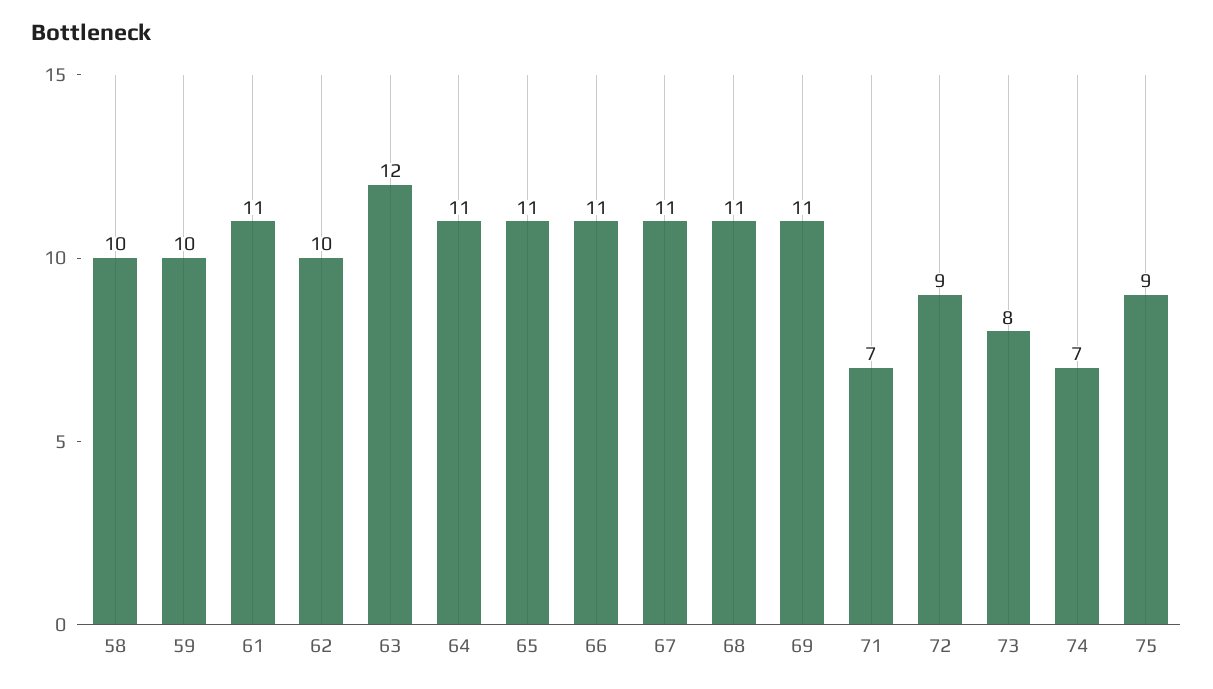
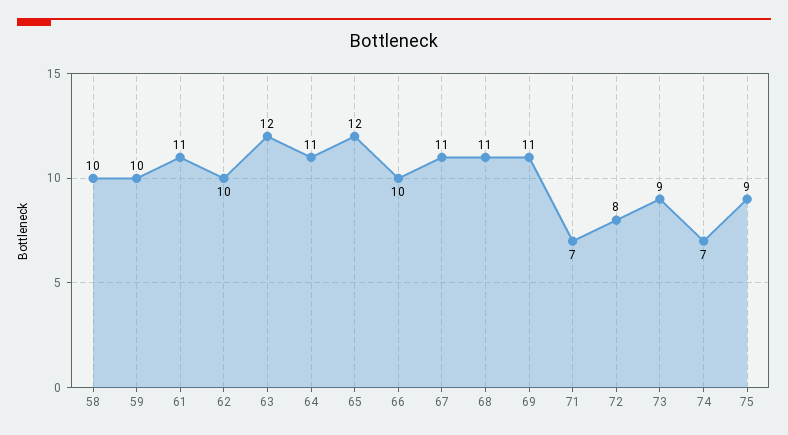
65: 11 -> 12
66: 11 -> 10
72: 9 -> 8
73: 8 -> 9

